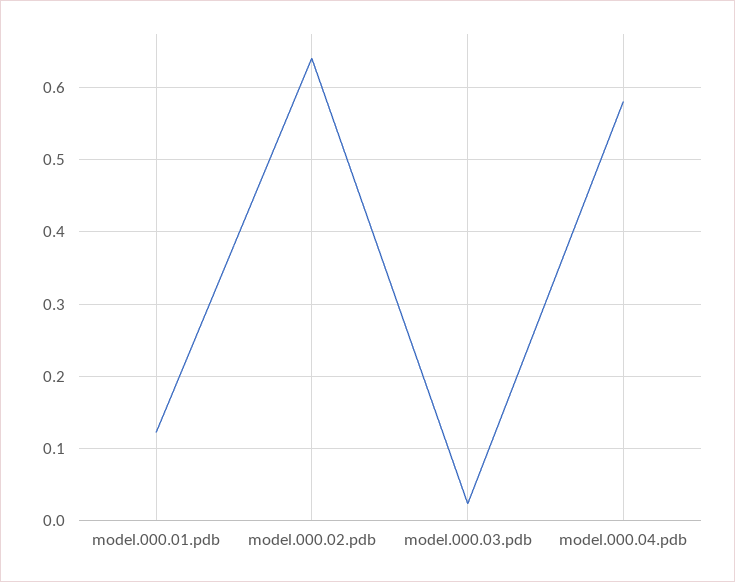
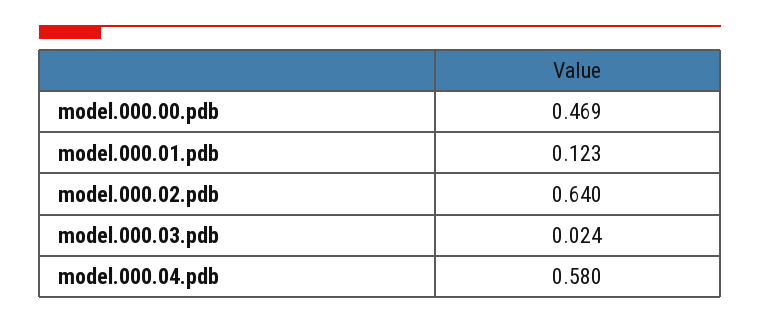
model.000.00.pdb: none -> 0.469

